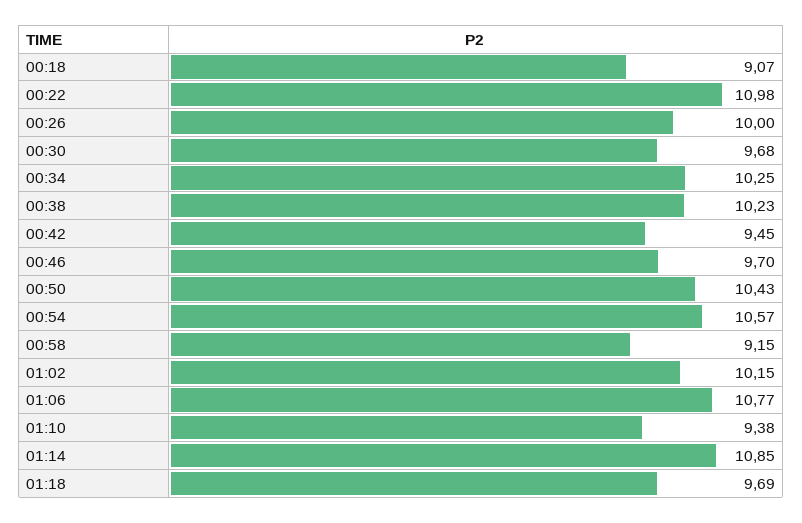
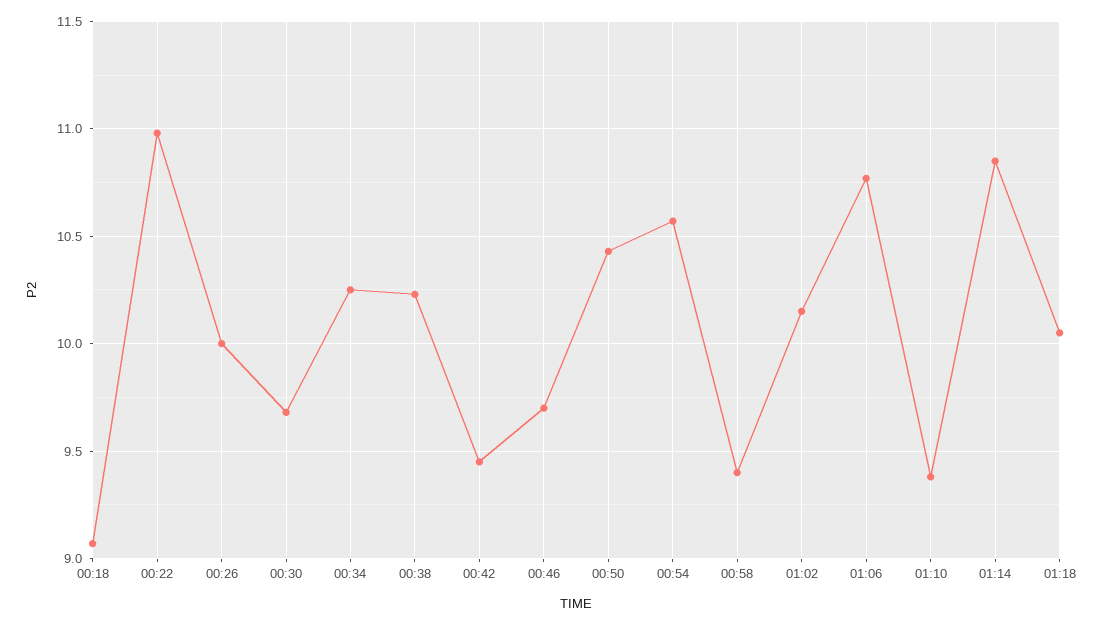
00:58: 9.15 -> 9.4
01:18: 9.69 -> 10.05

